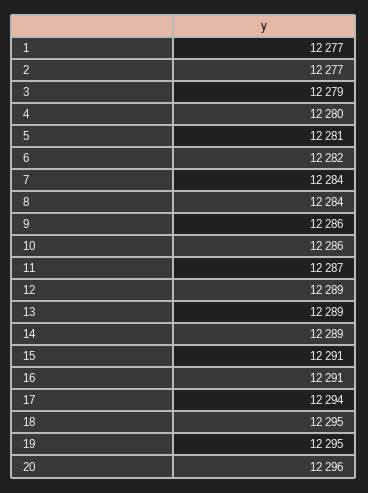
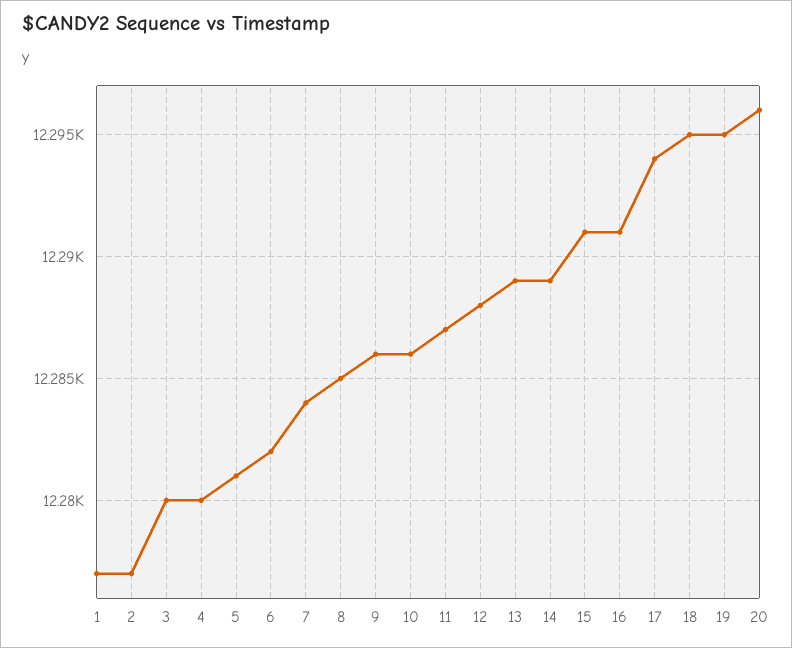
3: 12279 -> 12280
8: 12284 -> 12285
12: 12289 -> 12288

